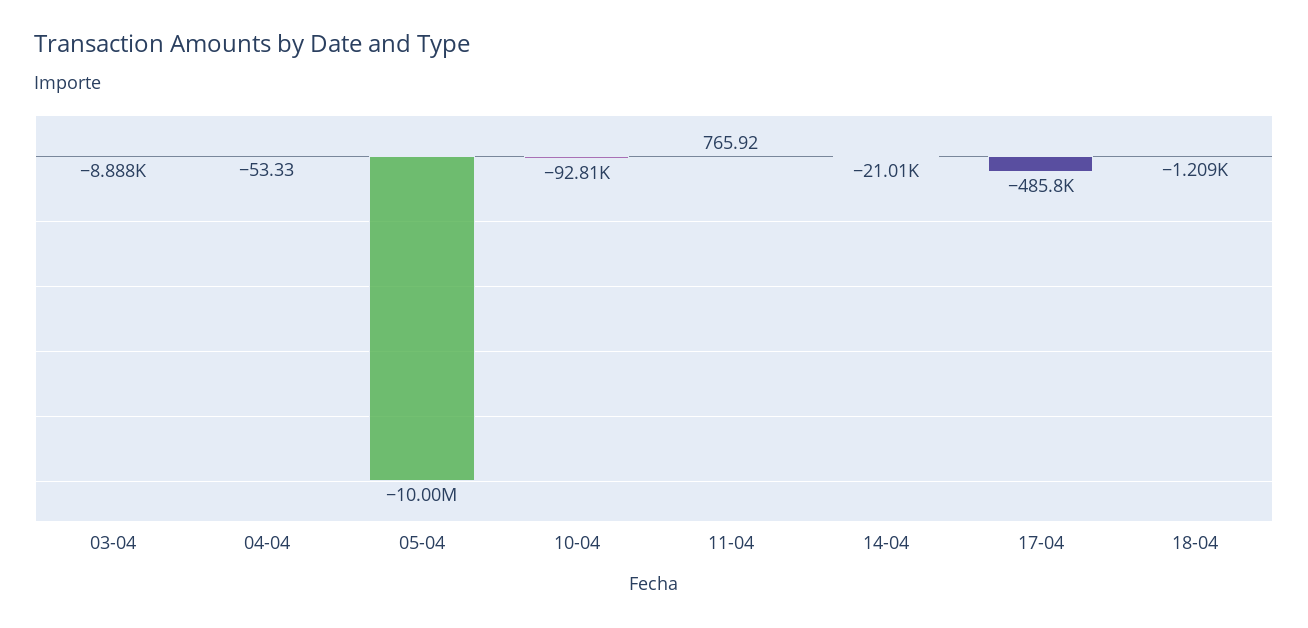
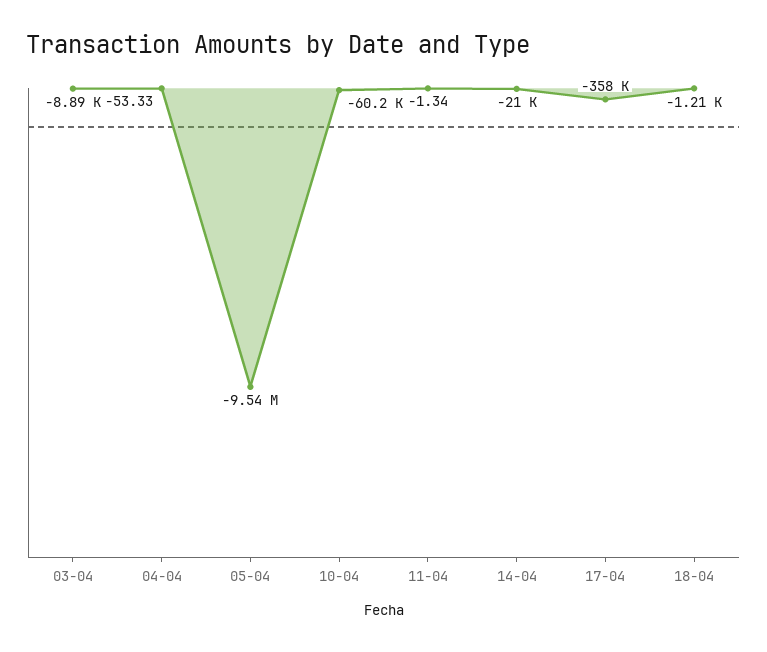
05-04: -10000000 -> -9540000
10-04: -92810 -> -60200
11-04: 765.92 -> -1.34
17-04: -485800 -> -358000

